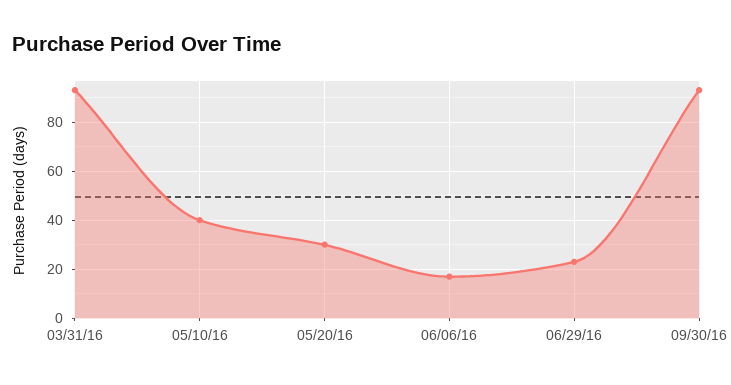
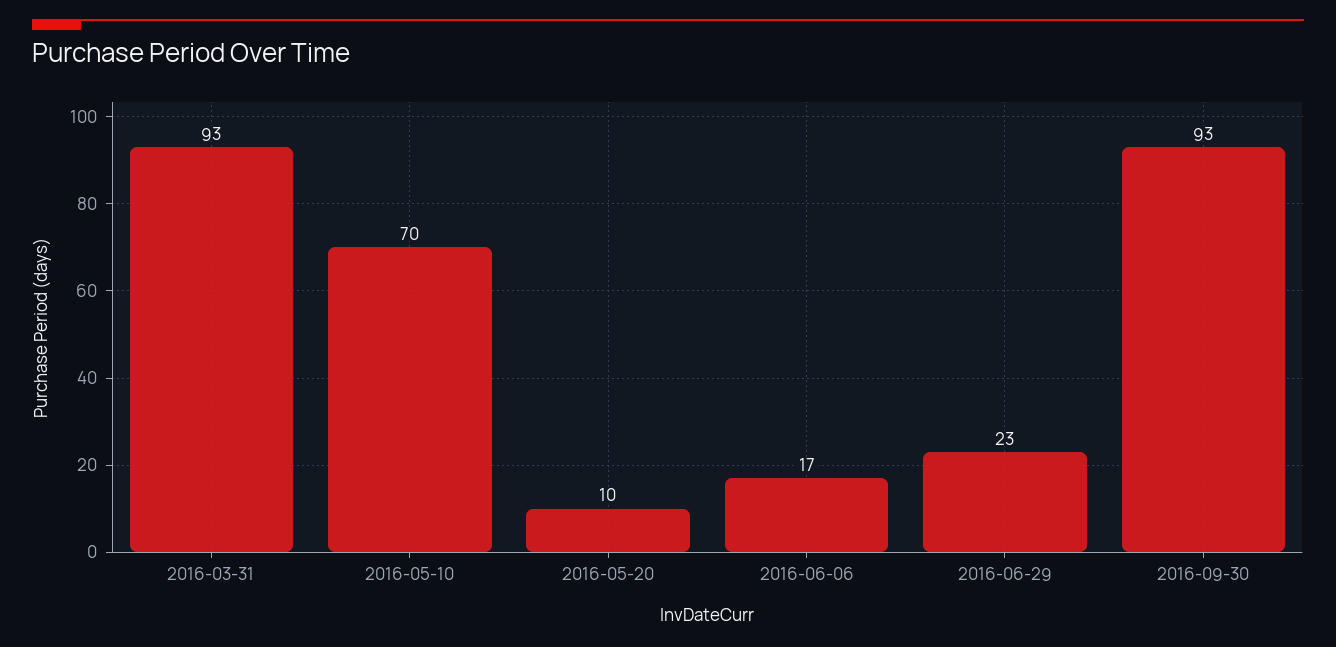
05/10/16: 40 -> 70
05/20/16: 30 -> 10

